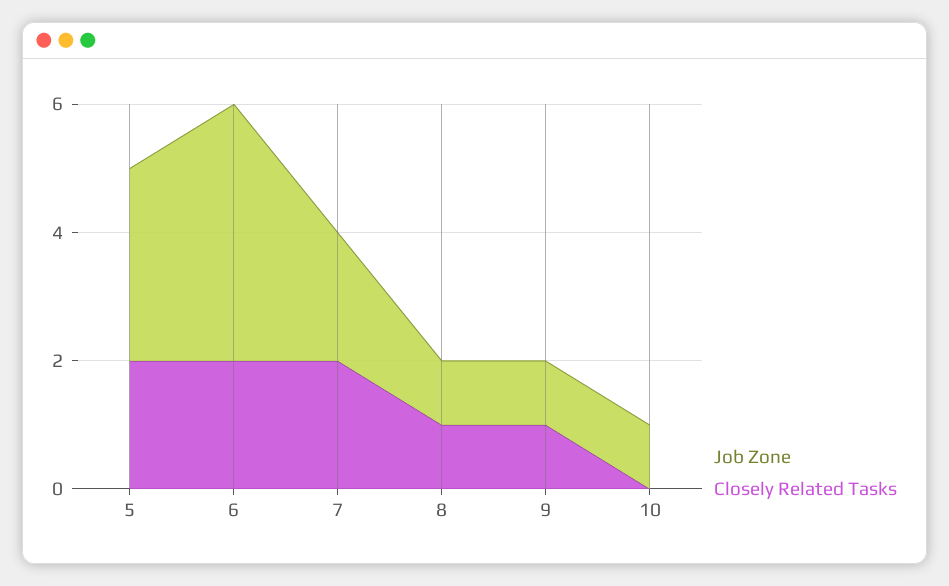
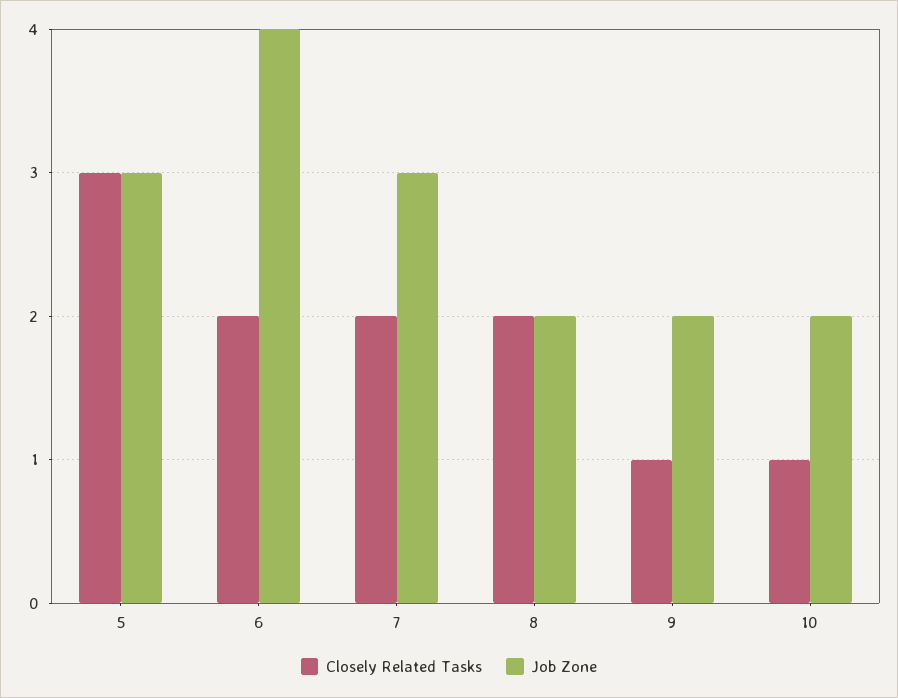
Closely Related Tasks, 5: 2 -> 3
Job Zone, 7: 2 -> 3
Job Zone, 8: 1 -> 2
Closely Related Tasks, 8: 1 -> 2
Job Zone, 9: 1 -> 2
Job Zone, 10: 1 -> 2
Closely Related Tasks, 10: 0 -> 1

